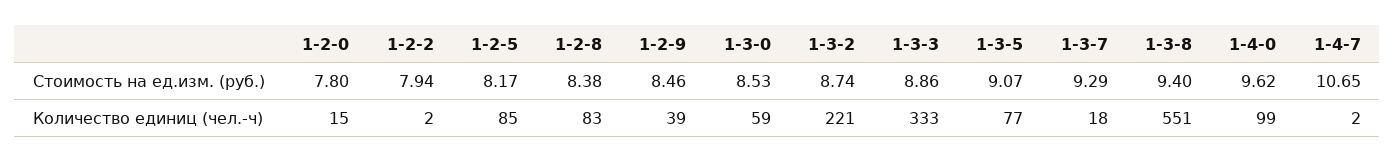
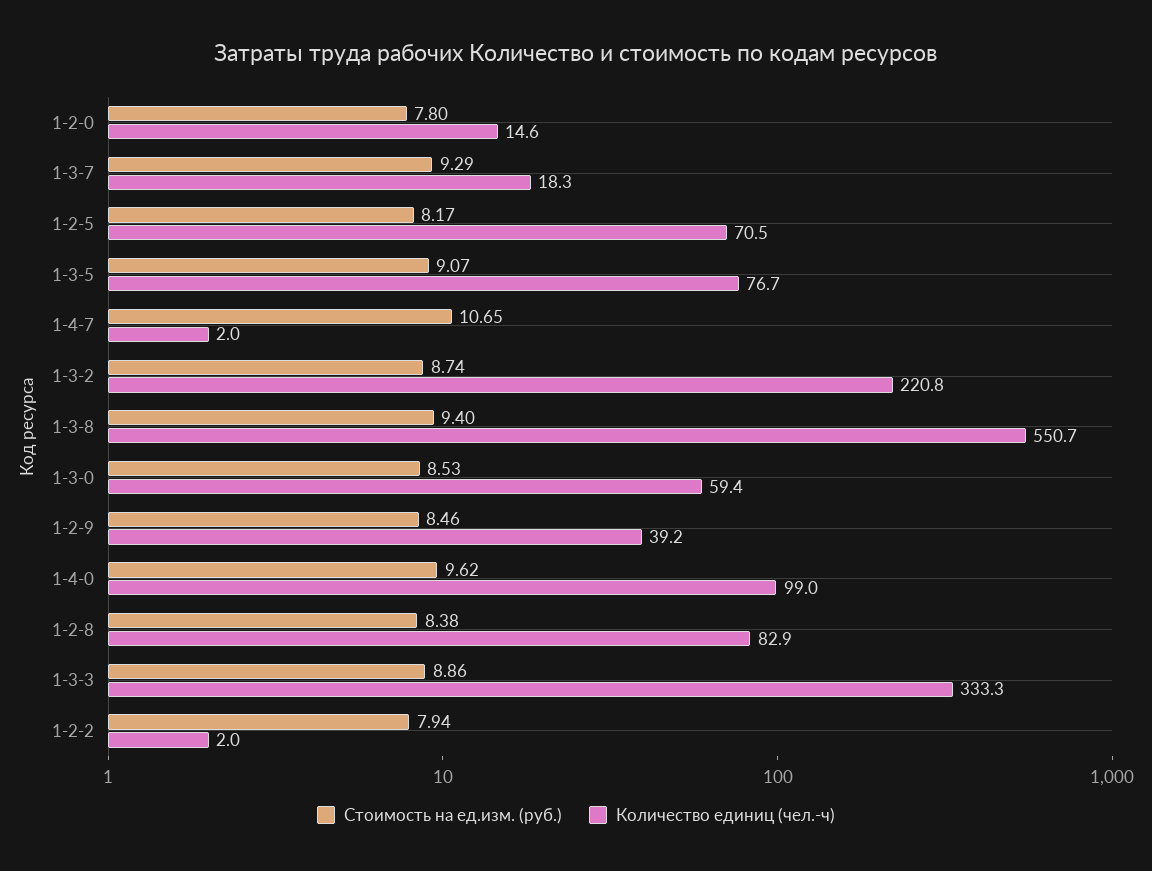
Количество единиц (чел.-ч), 1-2-5: 85 -> 70.5

